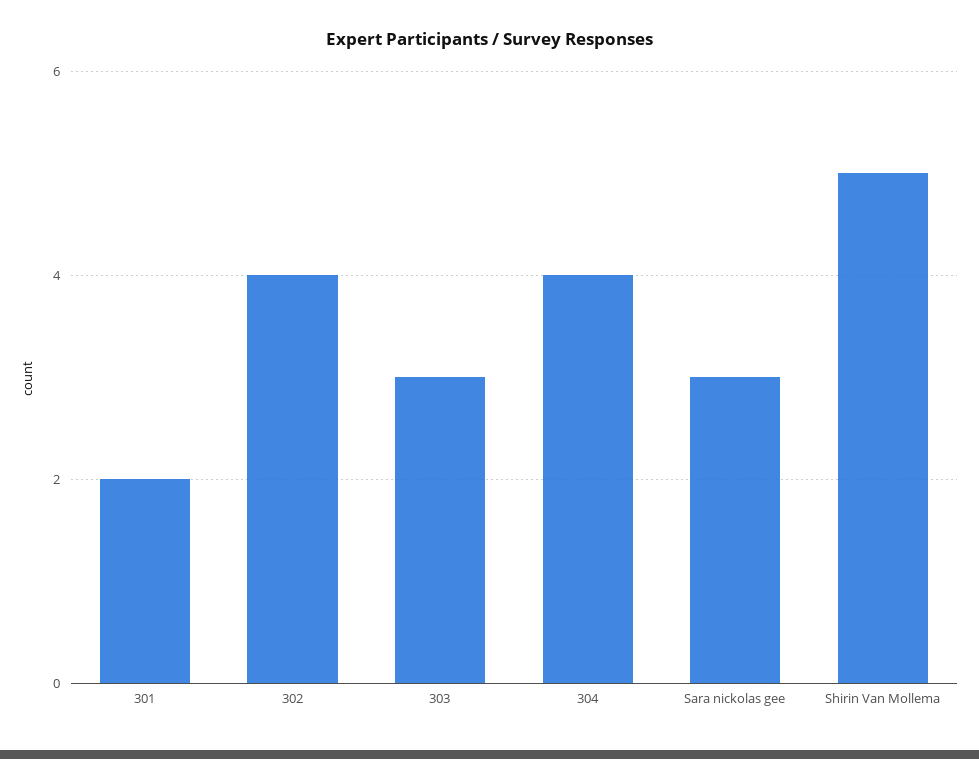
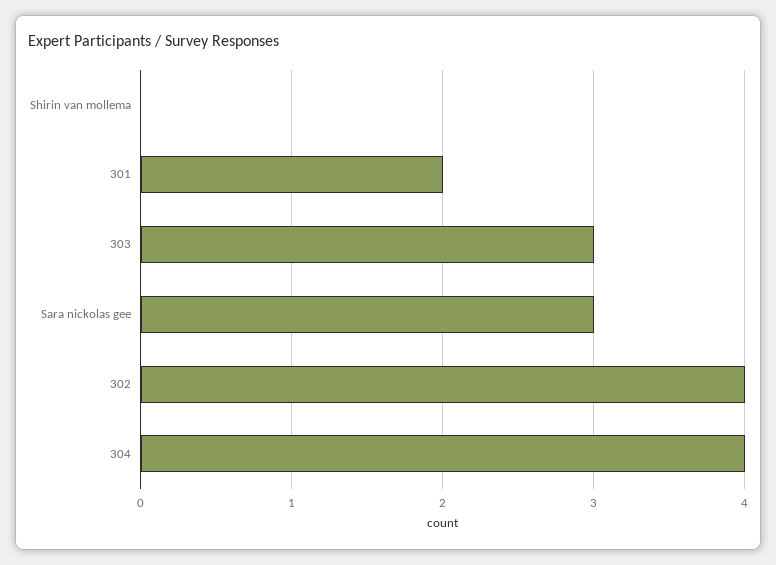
Shirin Van Mollema: 5 -> 0

